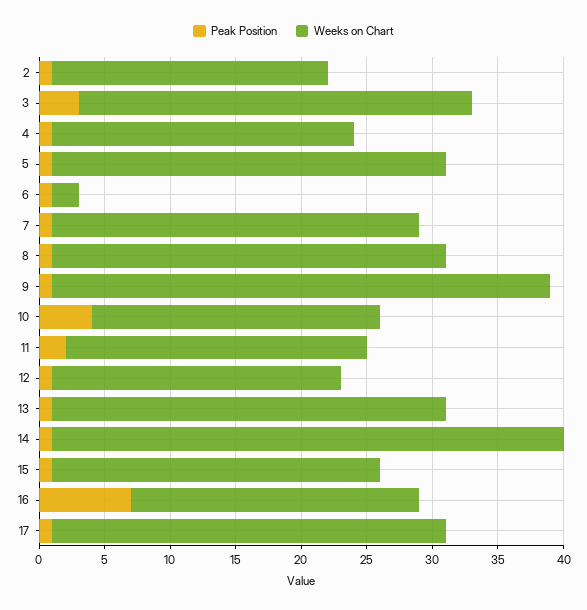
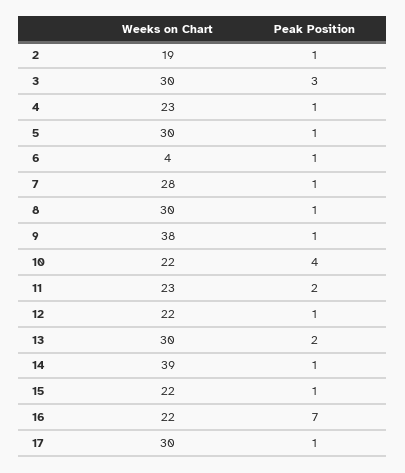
Weeks on Chart, 2: 21 -> 19
Weeks on Chart, 6: 2 -> 4
Peak Position, 13: 1 -> 2
Weeks on Chart, 15: 25 -> 22

